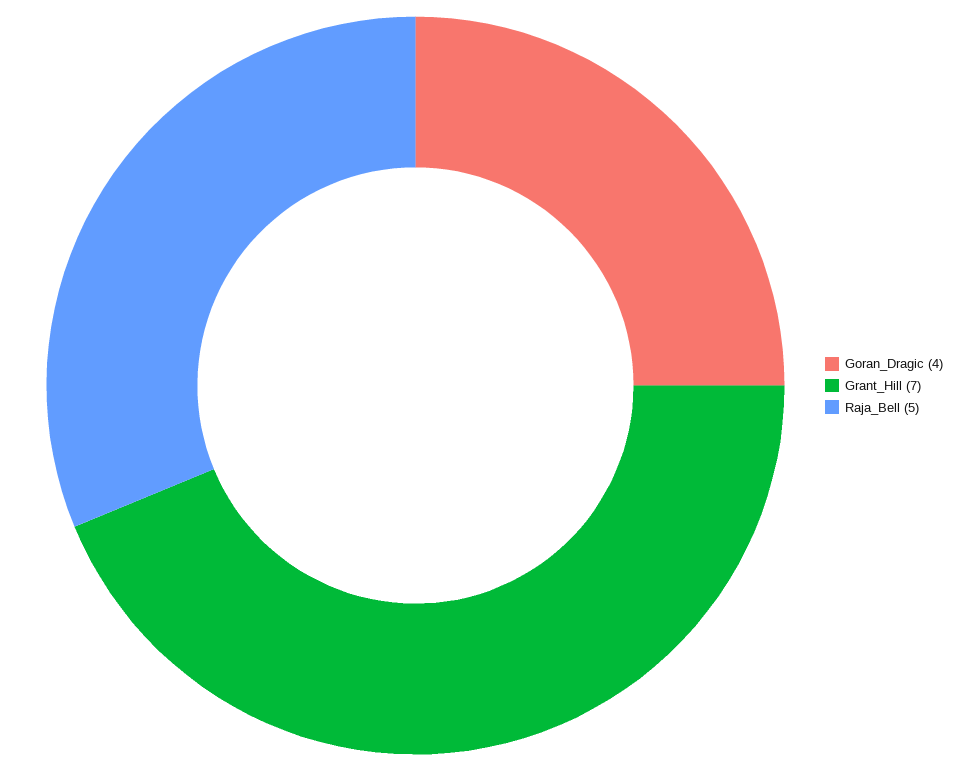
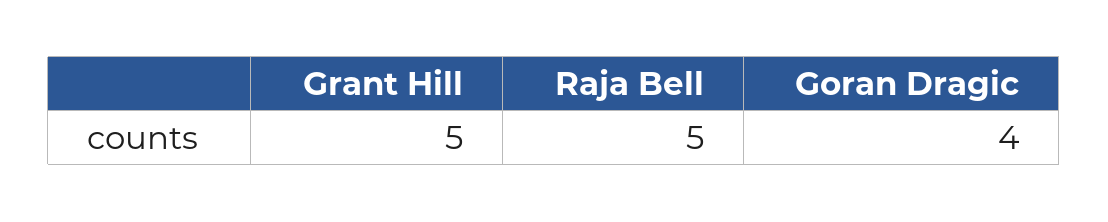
Grant_Hill: 7 -> 5

